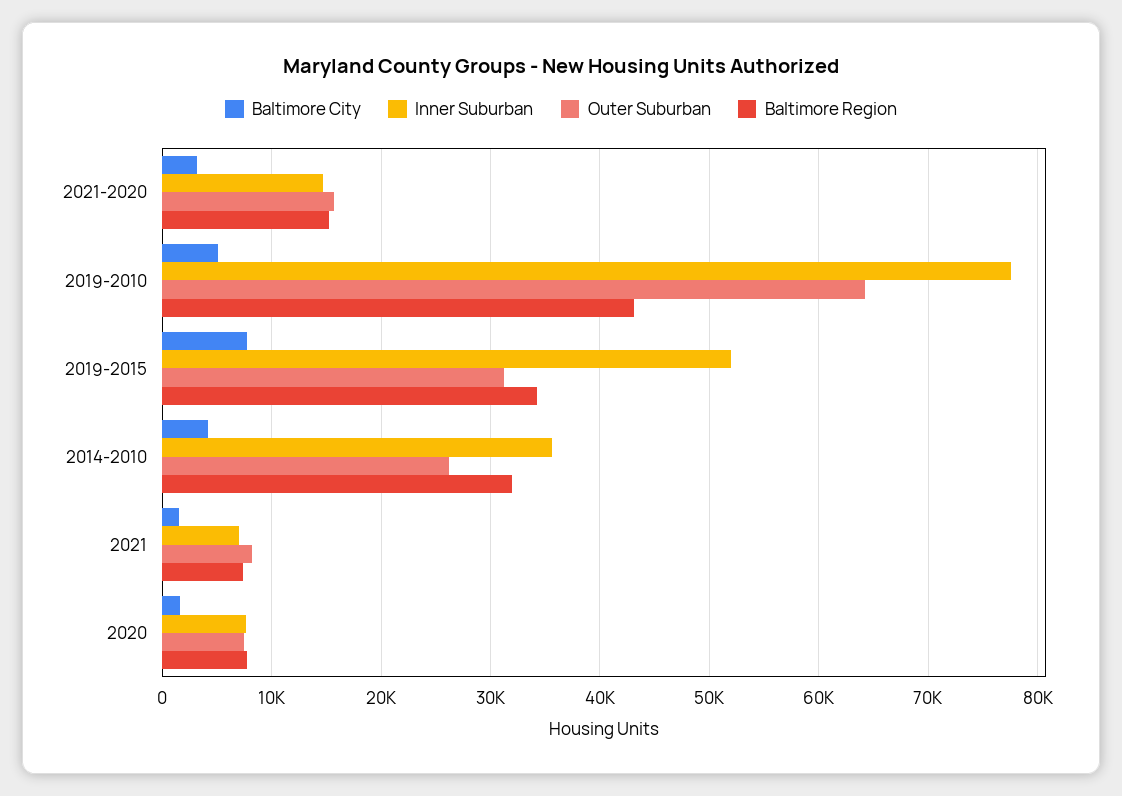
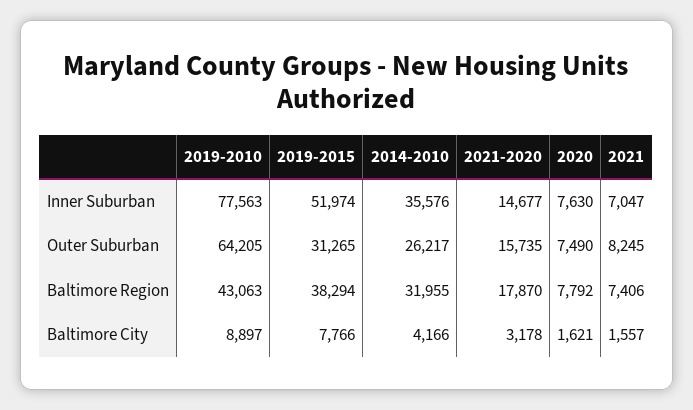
Baltimore Region, 2021-2020: 15000 -> 17870
Baltimore City, 2019-2010: 5000 -> 8897
Baltimore Region, 2019-2015: 34000 -> 38294

